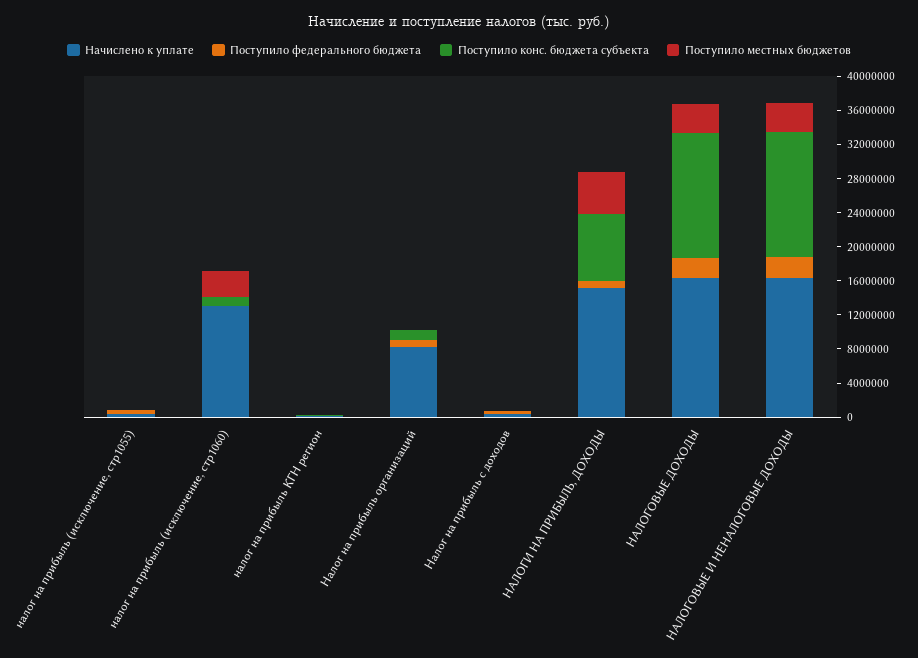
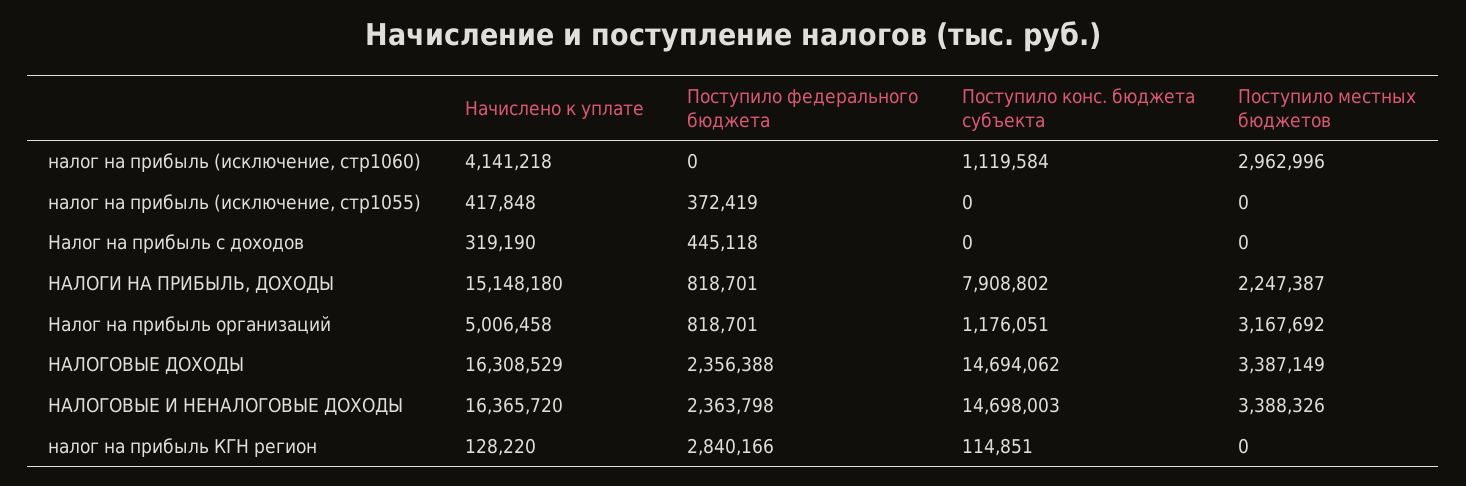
Начислено к уплате, налог на прибыль (исключение, стр1060): 13000000 -> 4141218
Поступило федерального бюджета, налог на прибыль КГН регион: 0 -> 2840166
Начислено к уплате, Налог на прибыль организаций: 8000000 -> 5006458
Поступило местных бюджетов, Налог на прибыль организаций: 0 -> 3167692
Поступило местных бюджетов, НАЛОГИ НА ПРИБЫЛЬ, ДОХОДЫ: 5000000 -> 2247387

